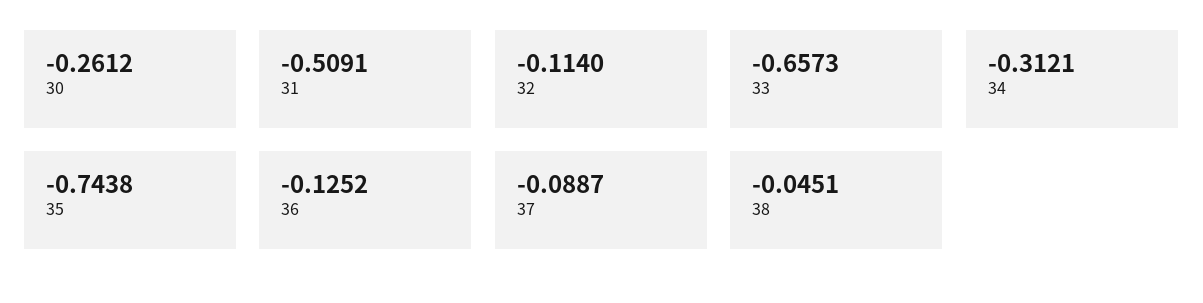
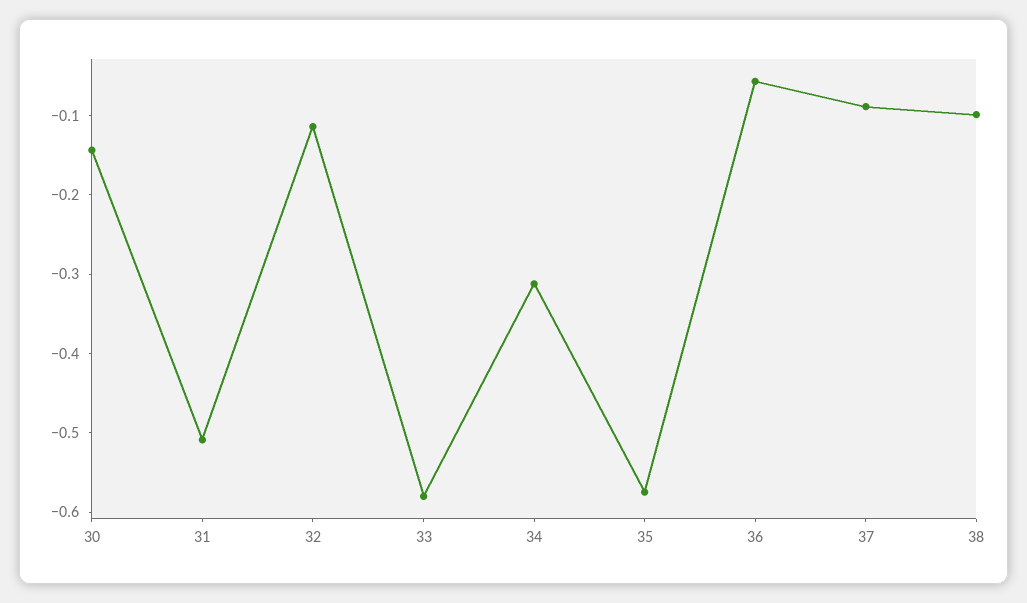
30: -0.2612 -> -0.14
33: -0.6573 -> -0.58
35: -0.7438 -> -0.58
36: -0.1252 -> -0.06
38: -0.0451 -> -0.1

